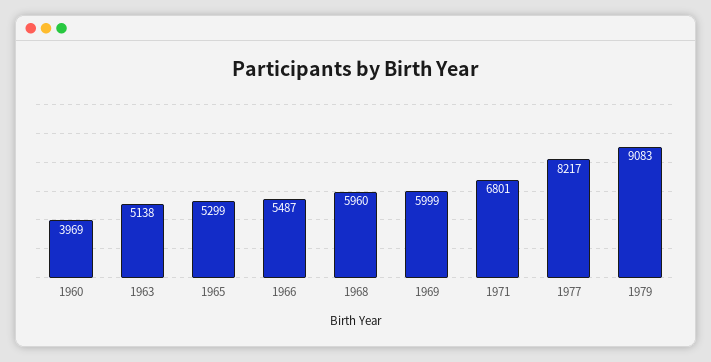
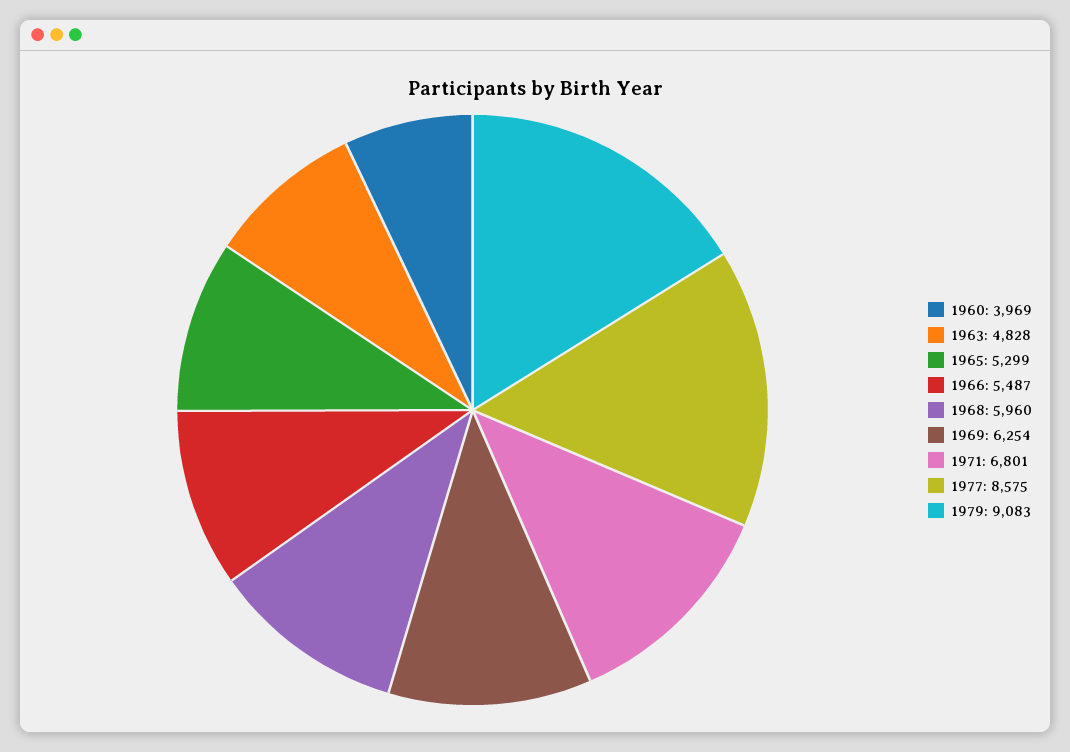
1963: 5138 -> 4828
1969: 5999 -> 6254
1977: 8217 -> 8575

